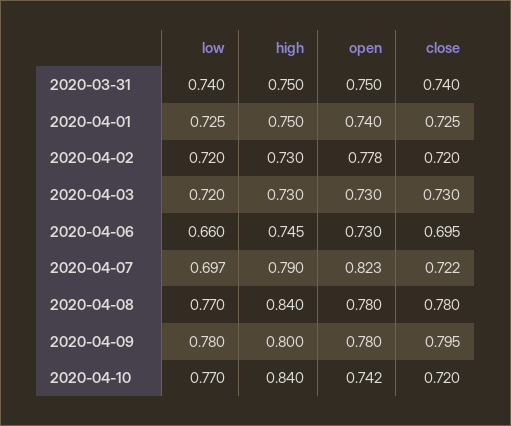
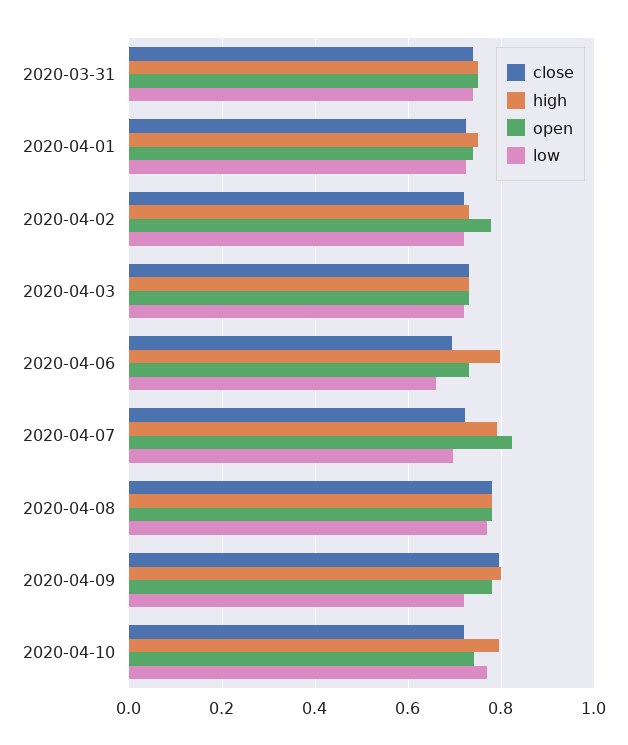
high, 2020-04-06: 0.745 -> 0.8
high, 2020-04-08: 0.84 -> 0.78
low, 2020-04-09: 0.78 -> 0.72
high, 2020-04-10: 0.84 -> 0.8

